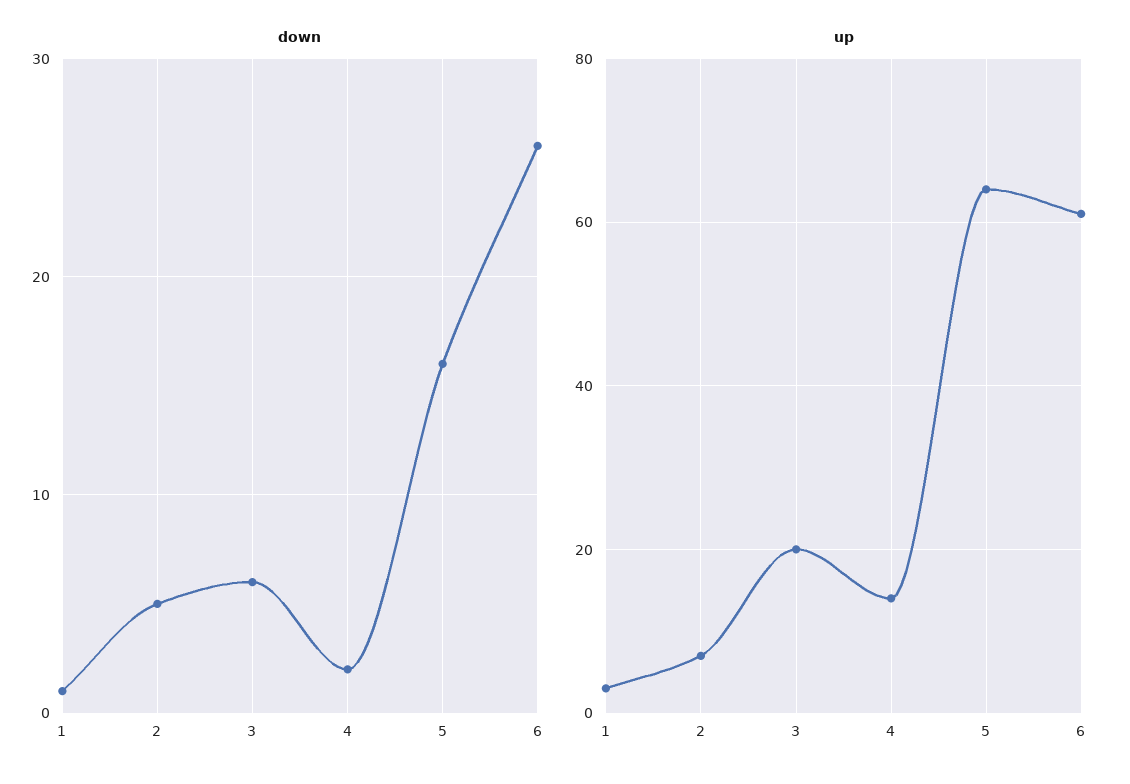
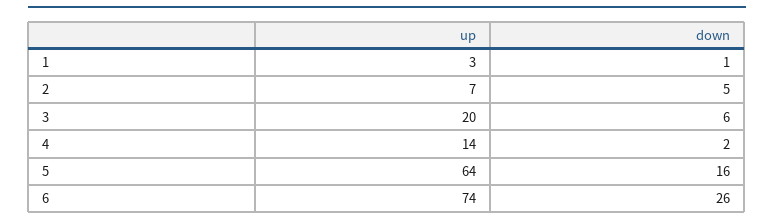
up, 6: 60 -> 74

